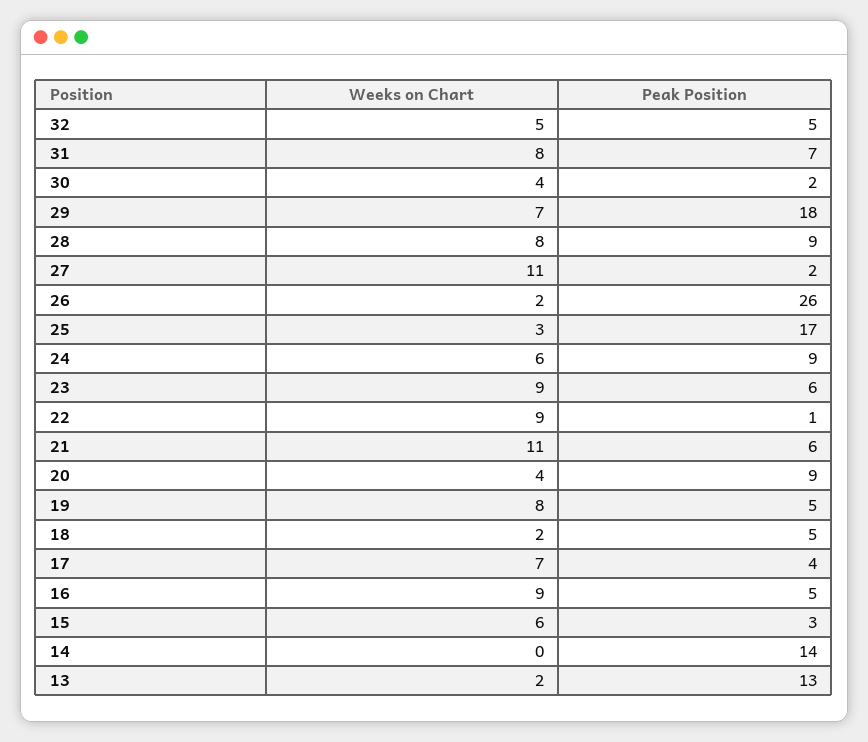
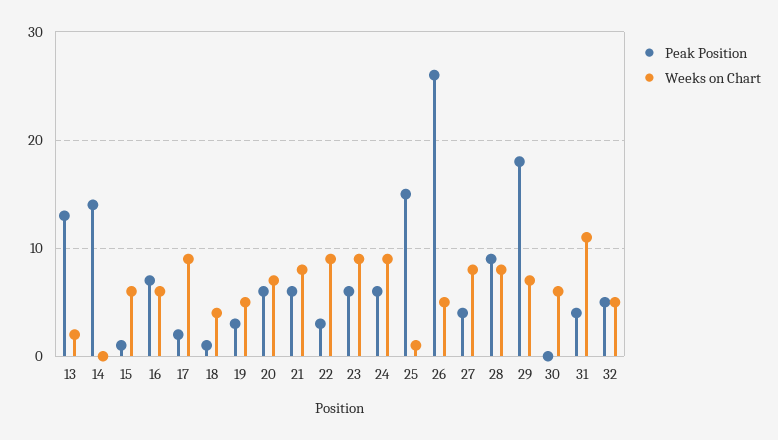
Weeks on Chart, 31: 8 -> 11
Peak Position, 31: 7 -> 4
Weeks on Chart, 30: 4 -> 6
Peak Position, 30: 2 -> 0
Weeks on Chart, 27: 11 -> 8
Peak Position, 27: 2 -> 4
Weeks on Chart, 26: 2 -> 5
Weeks on Chart, 25: 3 -> 1
Peak Position, 25: 17 -> 15
Weeks on Chart, 24: 6 -> 9
Peak Position, 24: 9 -> 6
Peak Position, 22: 1 -> 3
Weeks on Chart, 21: 11 -> 8
Weeks on Chart, 20: 4 -> 7
Peak Position, 20: 9 -> 6
Weeks on Chart, 19: 8 -> 5
Peak Position, 19: 5 -> 3
Weeks on Chart, 18: 2 -> 4
Peak Position, 18: 5 -> 1
Weeks on Chart, 17: 7 -> 9
Peak Position, 17: 4 -> 2
Weeks on Chart, 16: 9 -> 6
Peak Position, 16: 5 -> 7
Peak Position, 15: 3 -> 1

